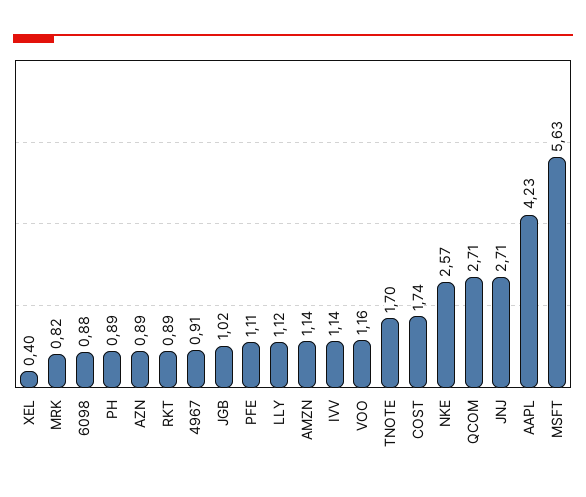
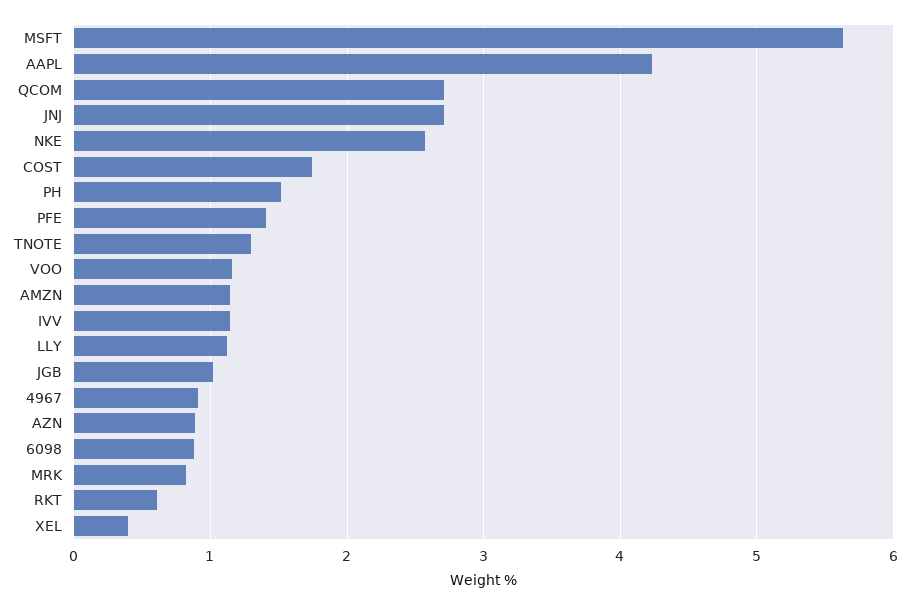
PH: 0.89 -> 1.5
RKT: 0.89 -> 0.6
PFE: 1.11 -> 1.4
TNOTE: 1.7 -> 1.3

